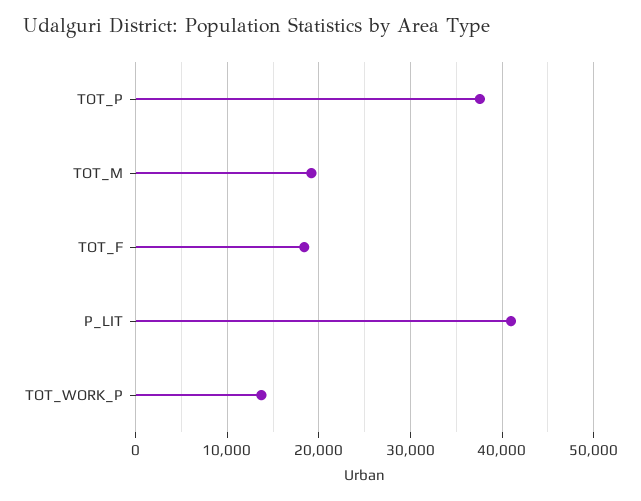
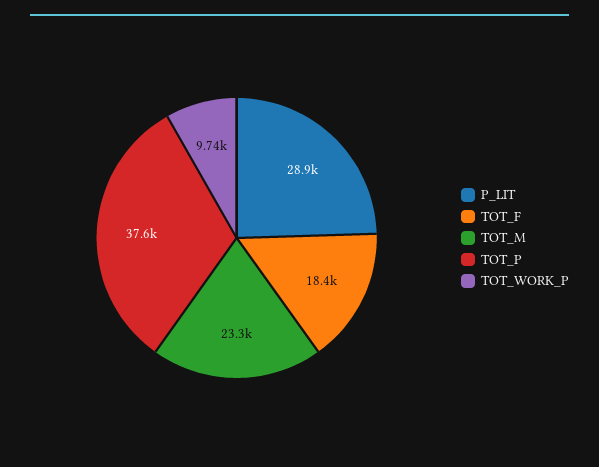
TOT_M: 19000 -> 23300
P_LIT: 41000 -> 28900
TOT_WORK_P: 14000 -> 9740

